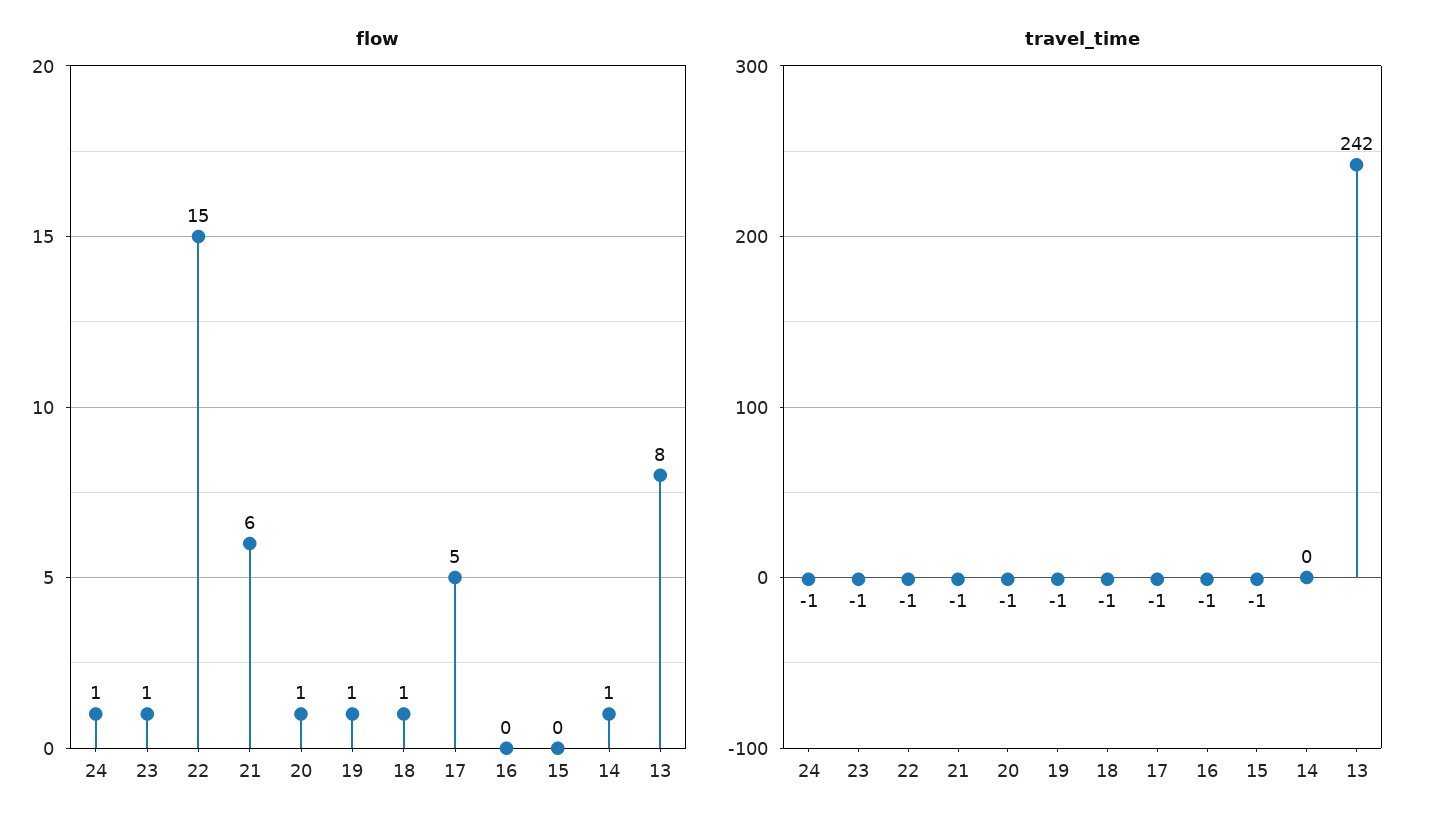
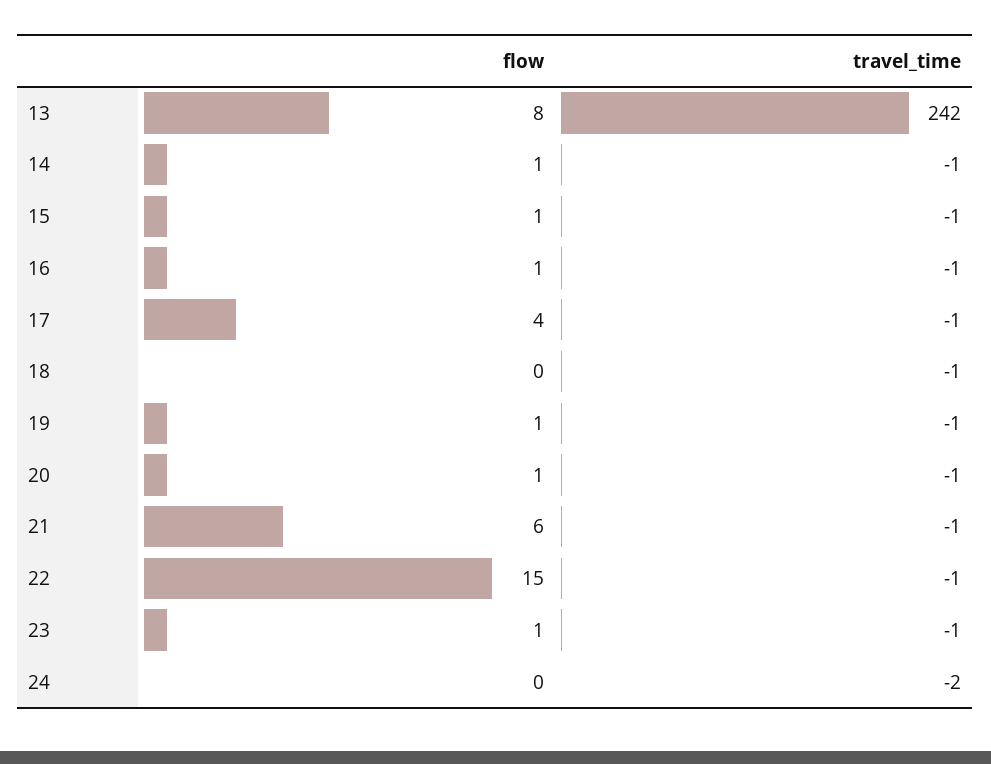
flow, 24: 1 -> 0
flow, 18: 1 -> 0
flow, 17: 5 -> 4
flow, 16: 0 -> 1
flow, 15: 0 -> 1
travel_time, 24: -1 -> -2
travel_time, 14: 0 -> -1

